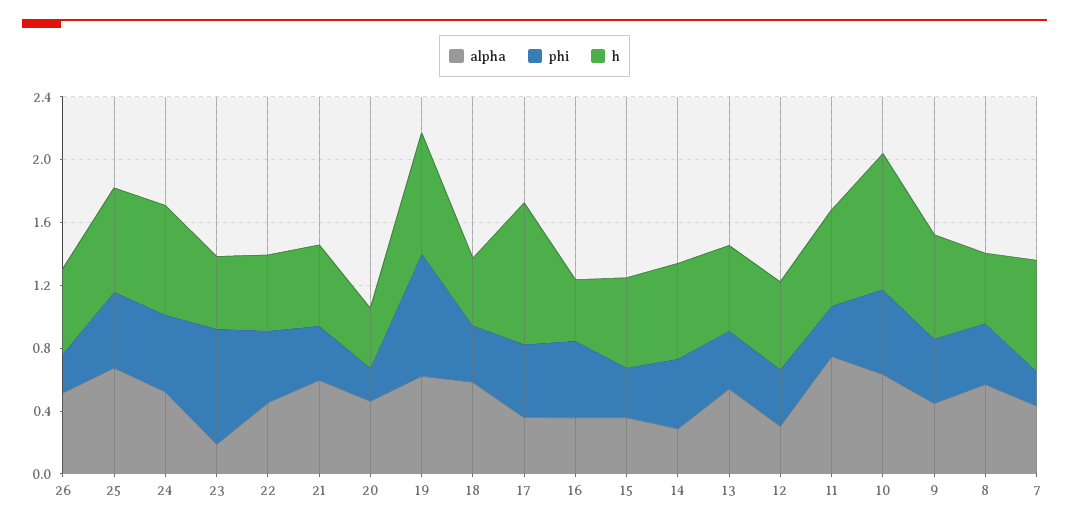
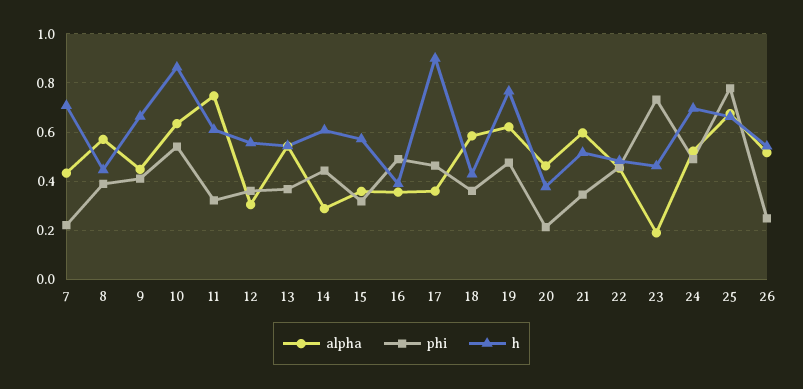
phi, 25: 0.5 -> 0.775
phi, 19: 0.8 -> 0.475

